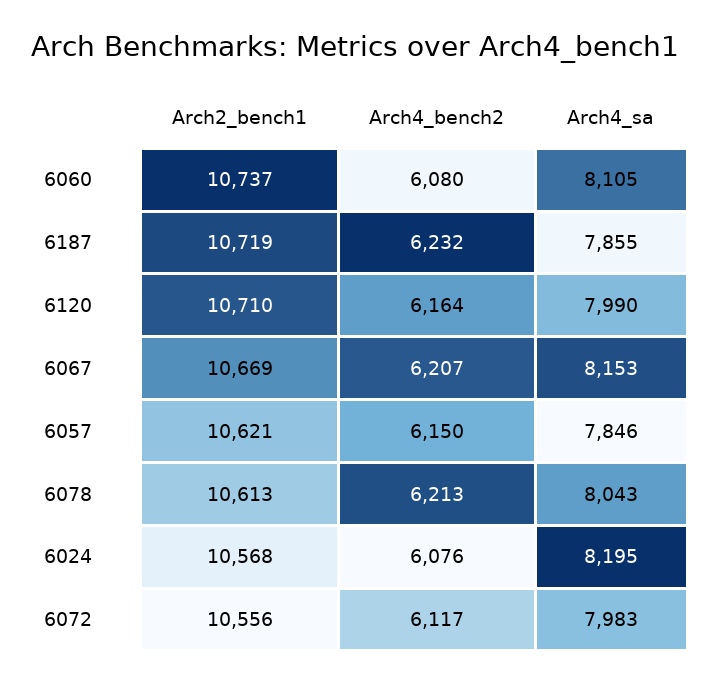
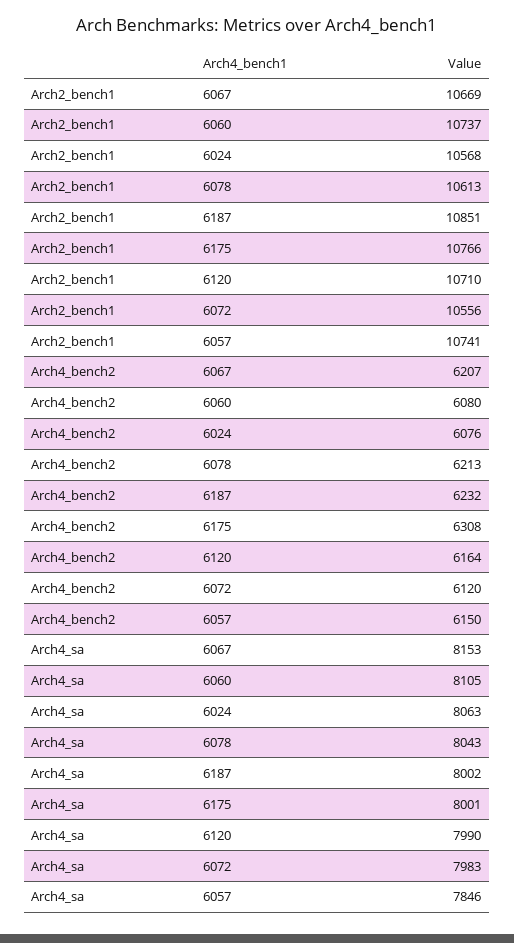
Arch2_bench1, 6187: 10719 -> 10851
Arch4_sa, 6187: 7855 -> 8002
Arch2_bench1, 6057: 10621 -> 10741
Arch4_sa, 6024: 8195 -> 8063
Arch4_bench2, 6072: 6117 -> 6120
Arch2_bench1, 6175: none -> 10766
Arch4_bench2, 6175: none -> 6308
Arch4_sa, 6175: none -> 8001

